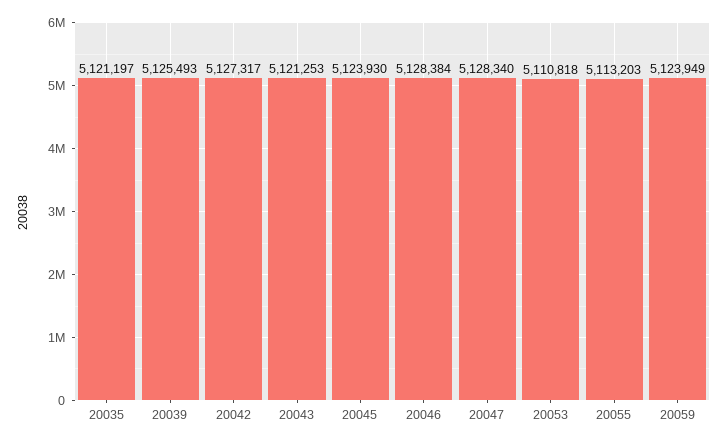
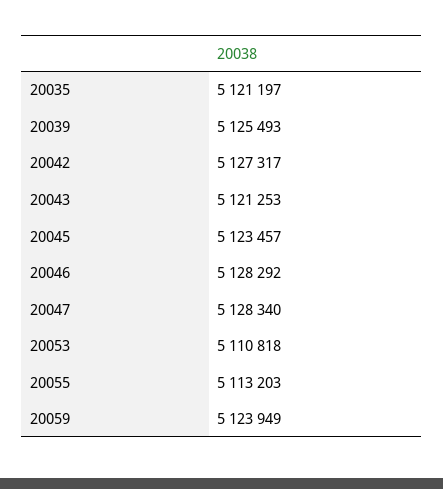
20045: 5123930 -> 5123457
20046: 5128384 -> 5128292

